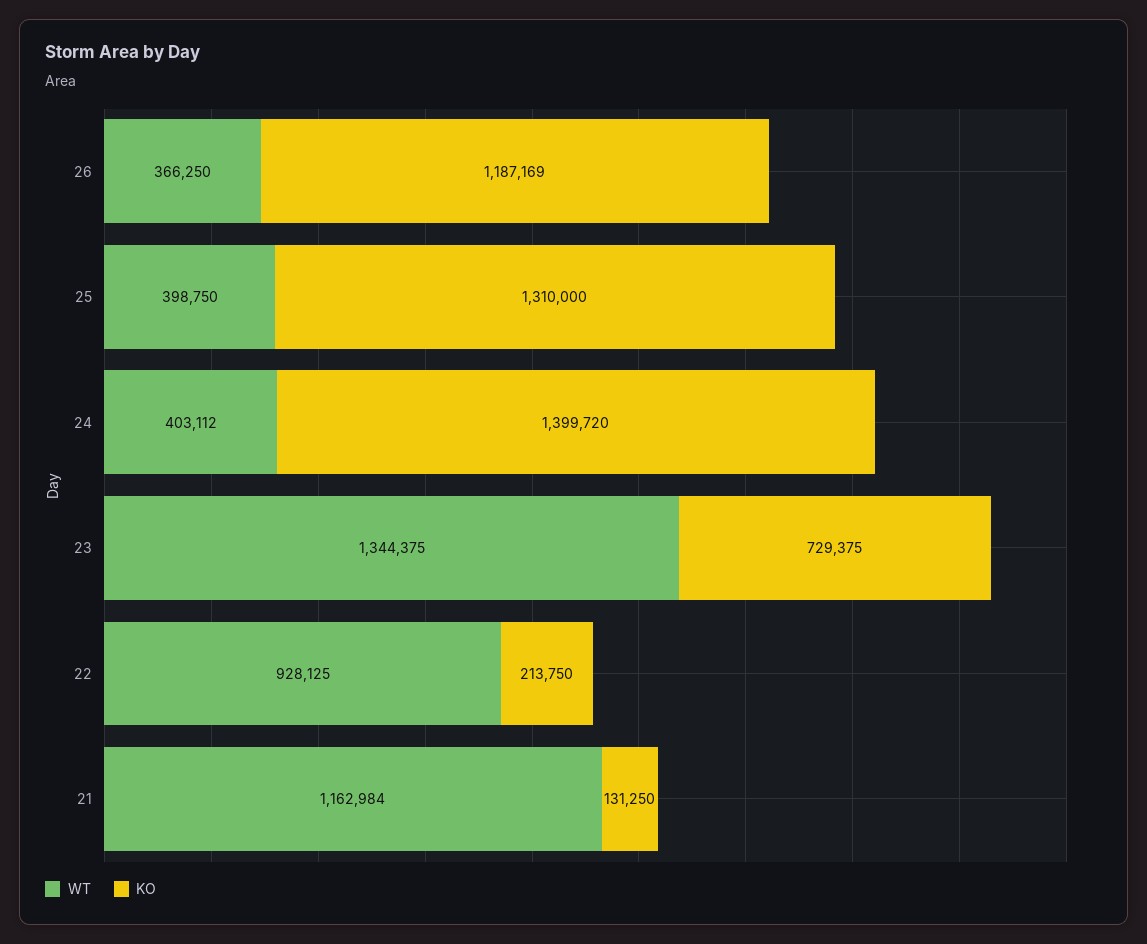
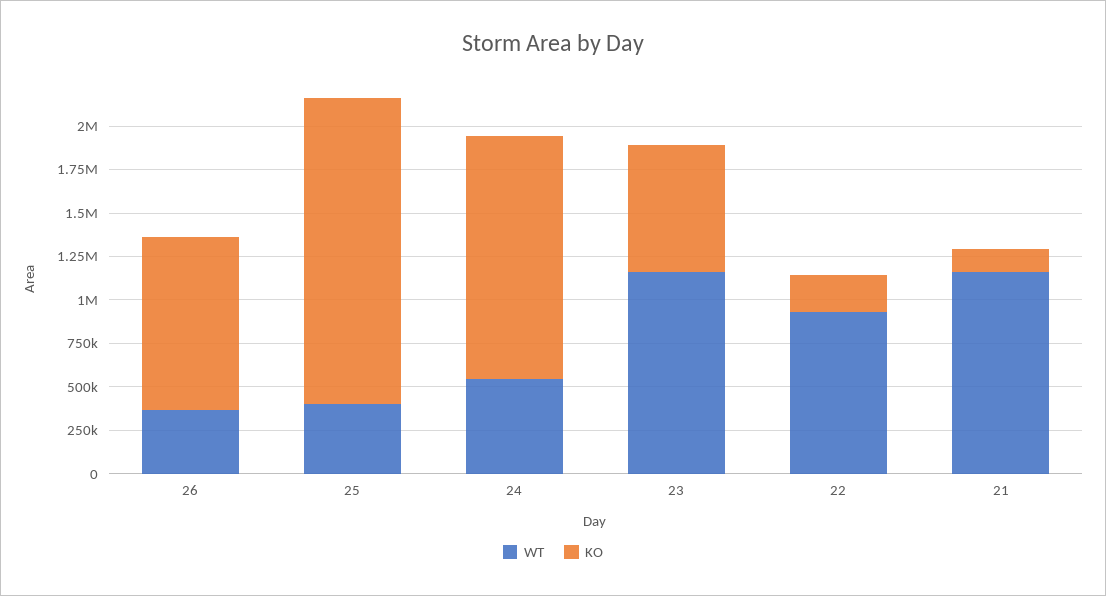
KO, 26: 1187169 -> 1000000
KO, 25: 1310000 -> 1750000
WT, 24: 403112 -> 550000
WT, 23: 1344375 -> 1150000

